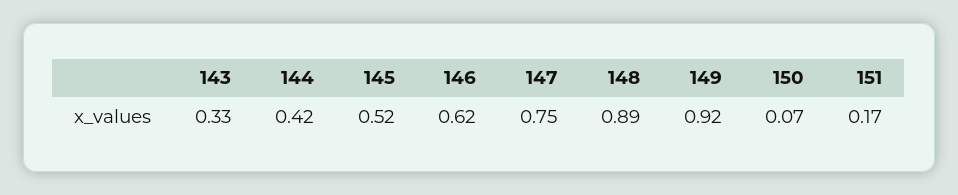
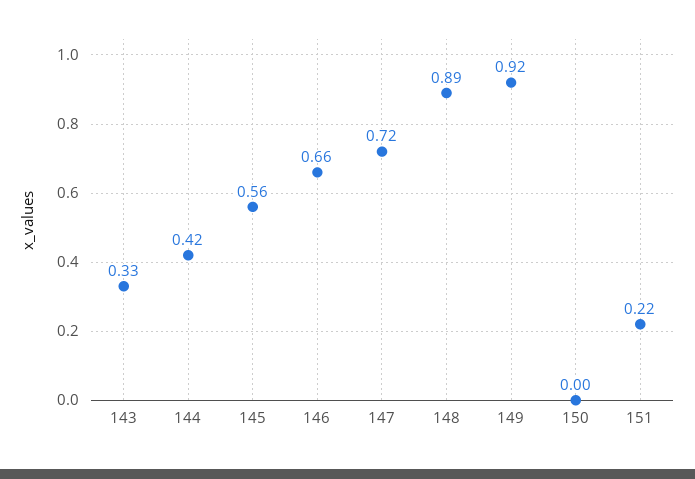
145: 0.52 -> 0.56
146: 0.62 -> 0.66
147: 0.75 -> 0.72
150: 0.07 -> 0
151: 0.17 -> 0.22

